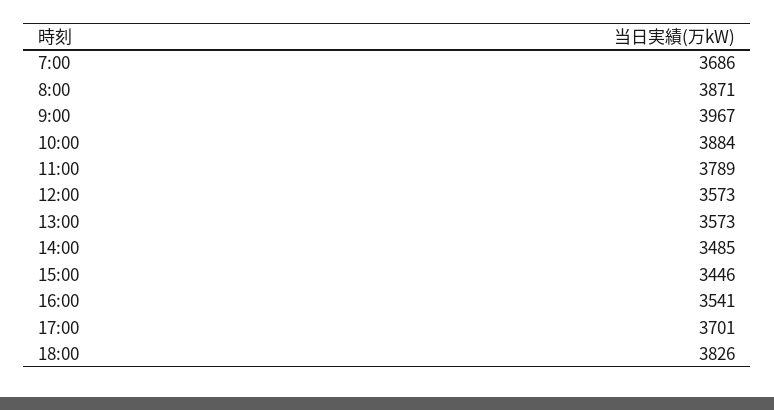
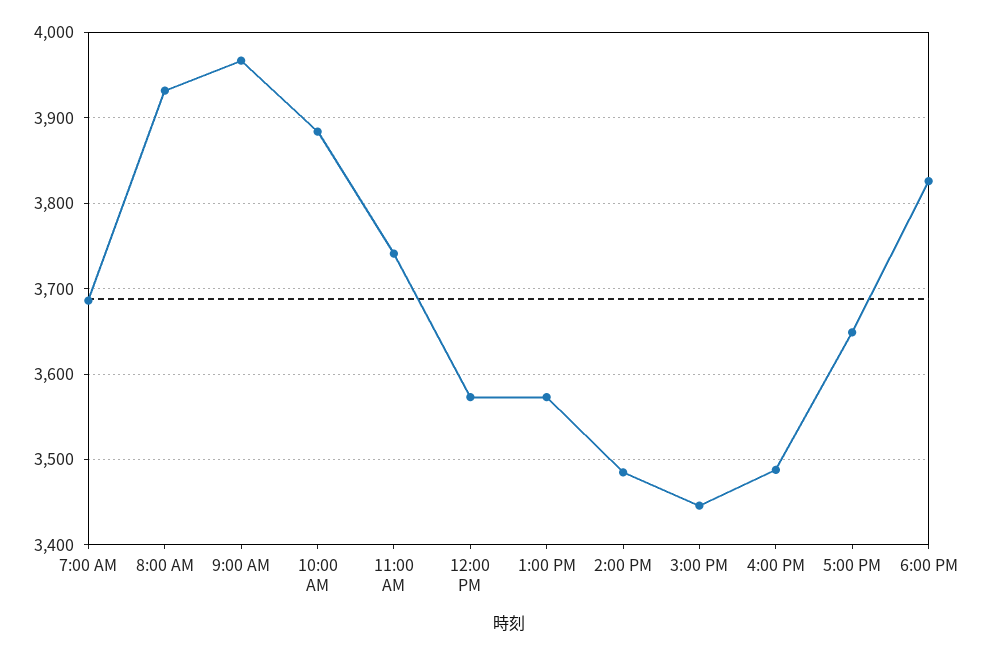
8:00: 3871 -> 3930
11:00: 3789 -> 3740
16:00: 3541 -> 3490
17:00: 3701 -> 3650

